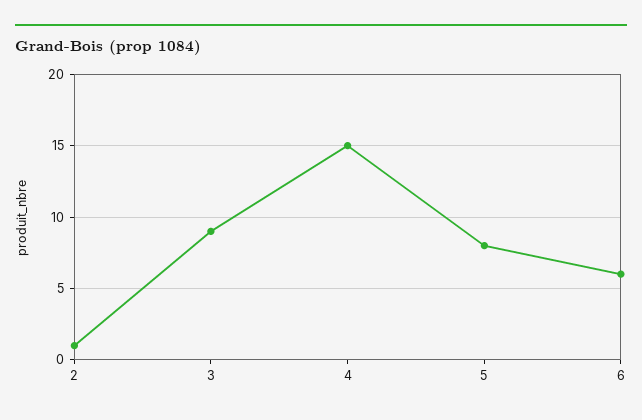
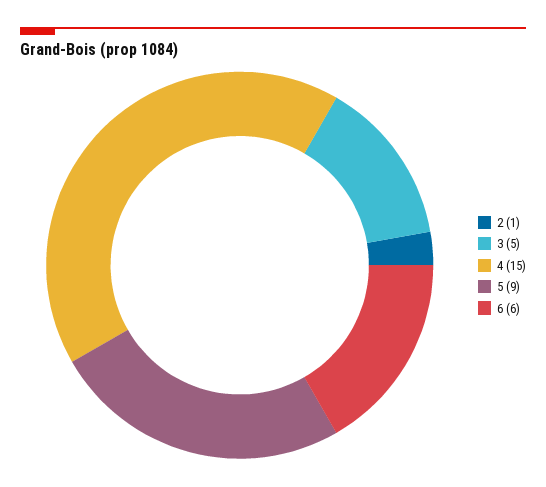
3: 9 -> 5
5: 8 -> 9

